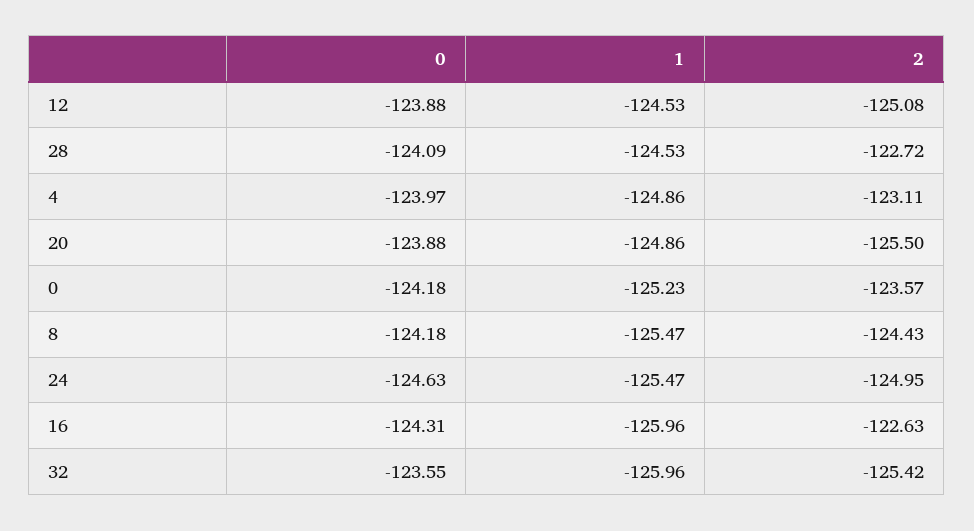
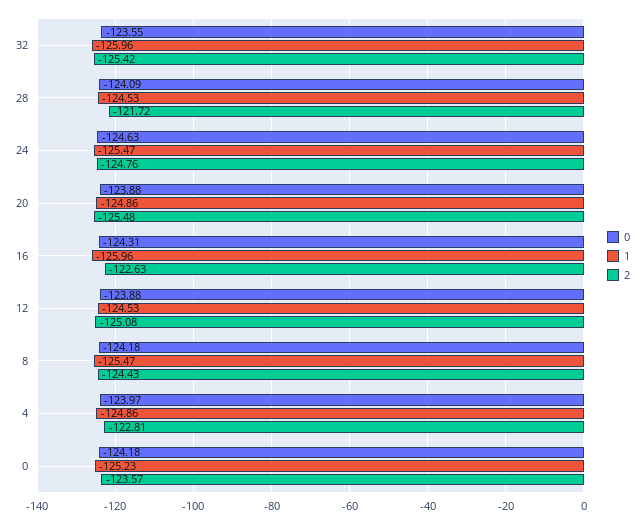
2, 28: -122.72 -> -121.72
2, 4: -123.11 -> -122.81
2, 20: -125.5 -> -125.48
2, 24: -124.95 -> -124.76

